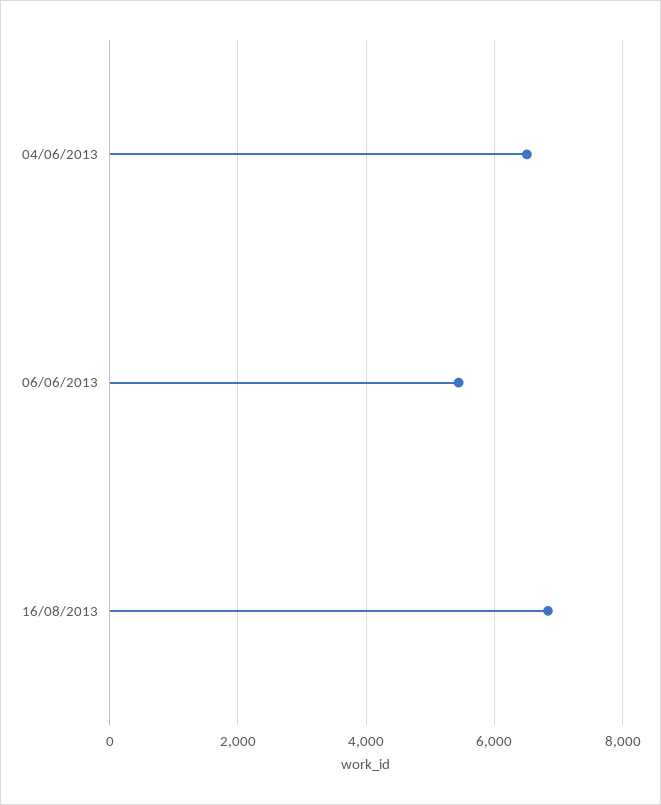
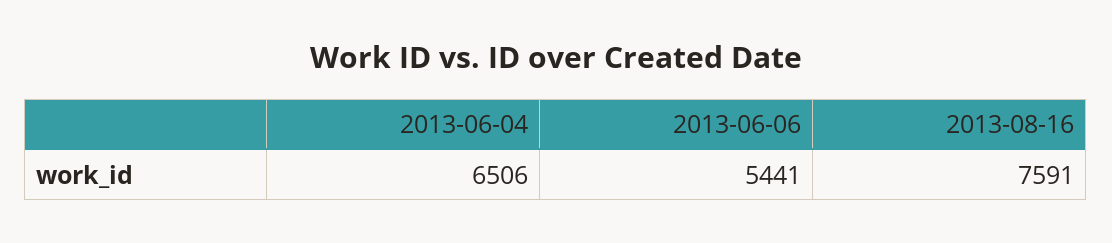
16/08/2013: 6800 -> 7591

